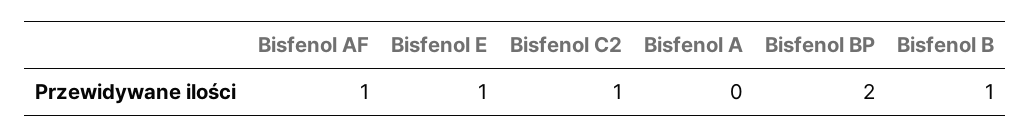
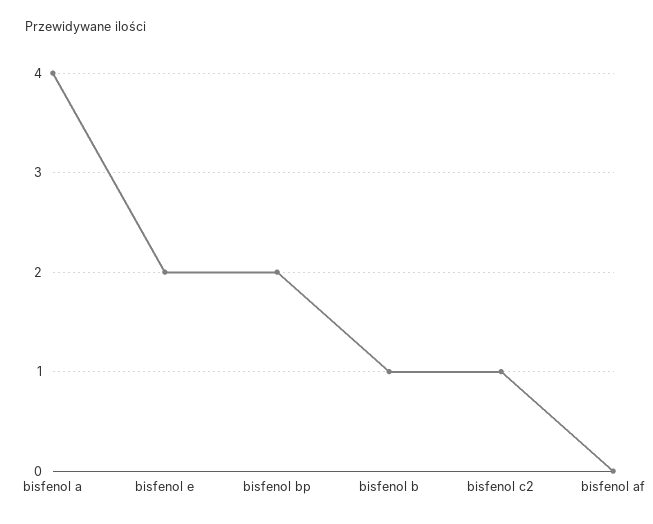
Bisfenol AF: 1 -> 0
Bisfenol E: 1 -> 2
Bisfenol A: 0 -> 4

